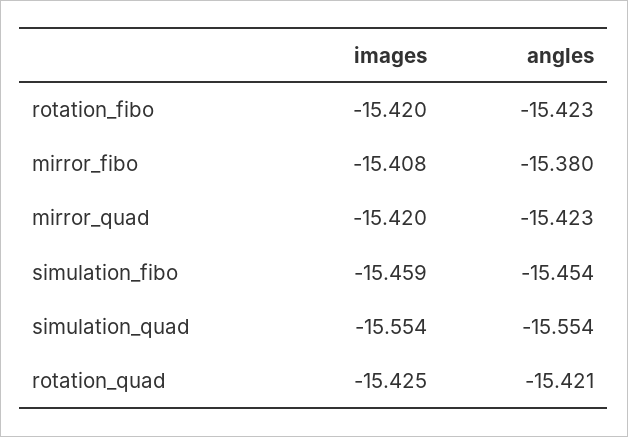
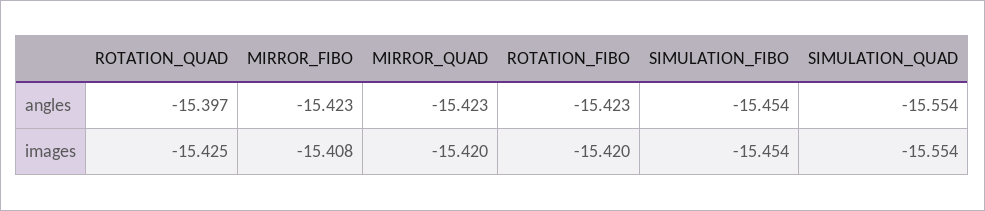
angles, mirror_fibo: -15.38 -> -15.423
images, simulation_fibo: -15.459 -> -15.454
angles, rotation_quad: -15.421 -> -15.397

